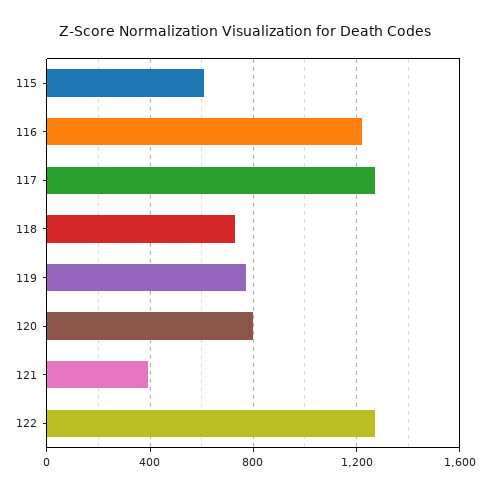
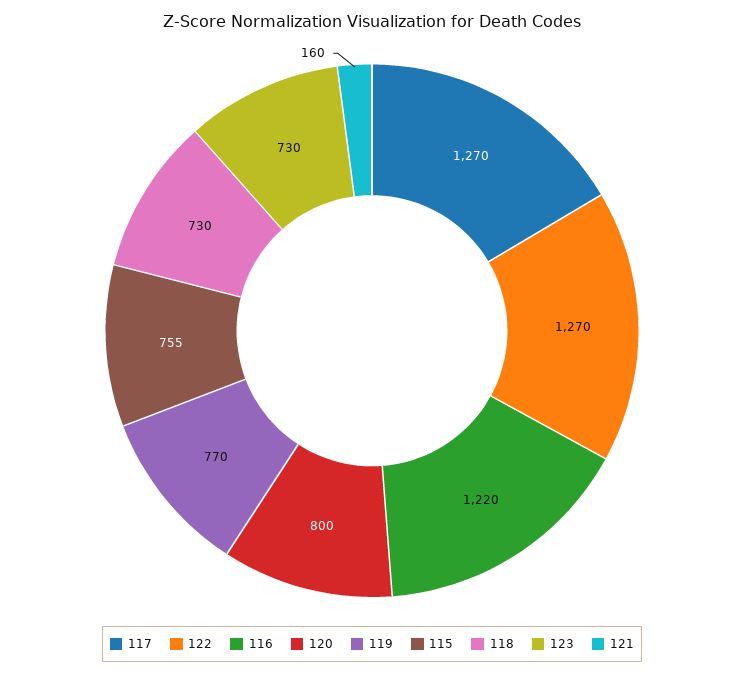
115: 600 -> 755
121: 400 -> 160
123: none -> 730

